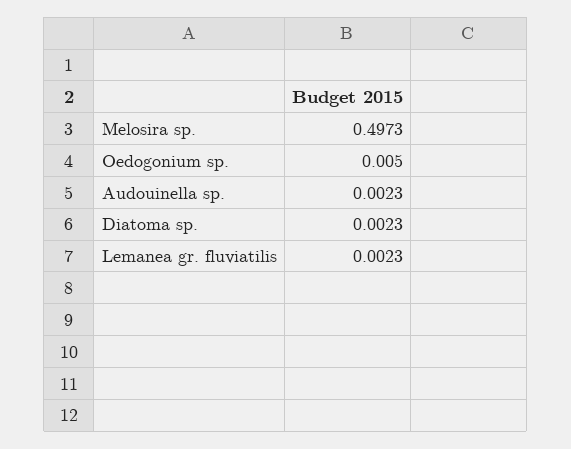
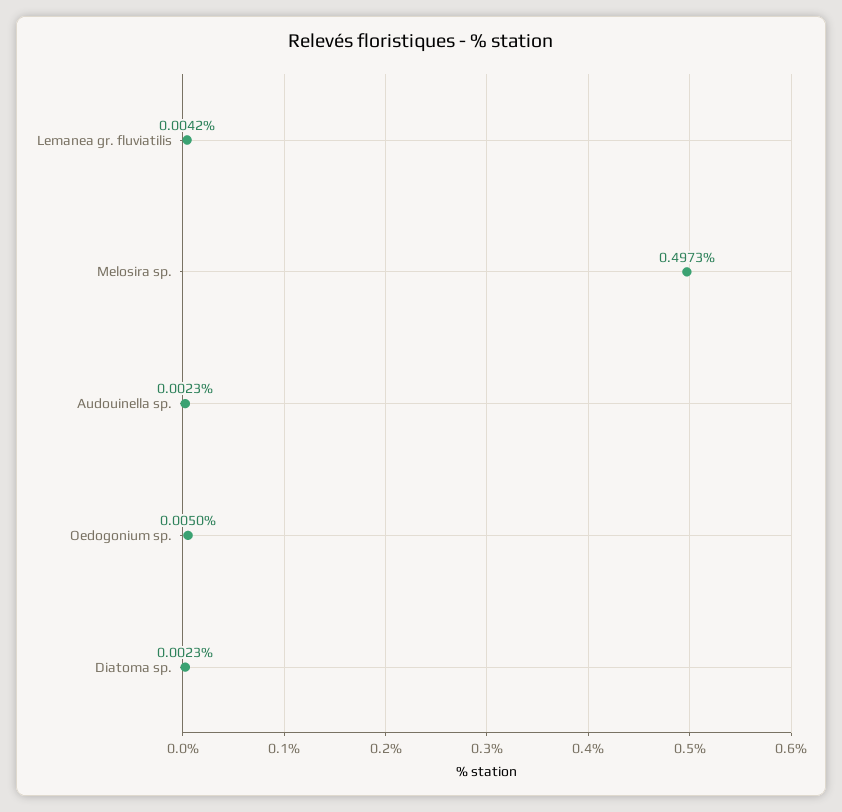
Lemanea gr. fluviatilis: 0.0023 -> 0.0042

